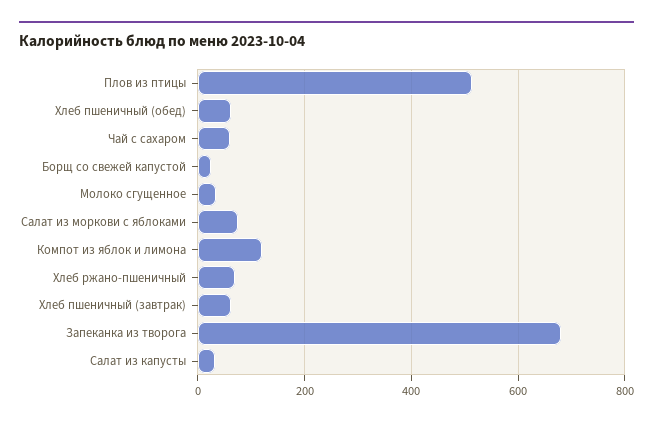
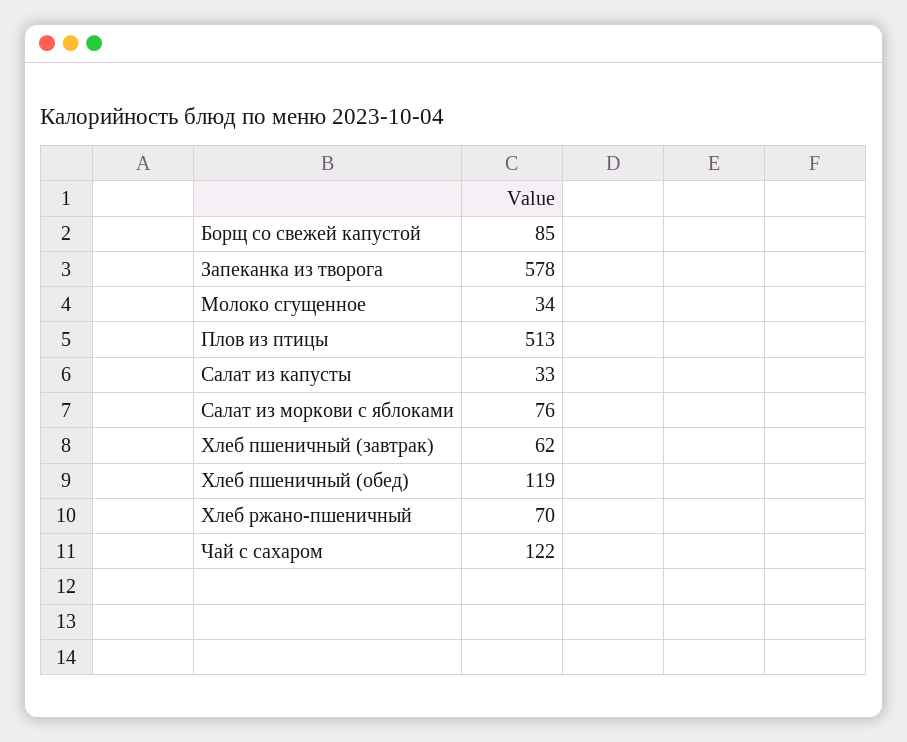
Хлеб пшеничный (обед): 60 -> 119
Чай с сахаром: 60 -> 122
Борщ со свежей капустой: 20 -> 85
Компот из яблок и лимона: 120 -> none
Запеканка из творога: 680 -> 578

